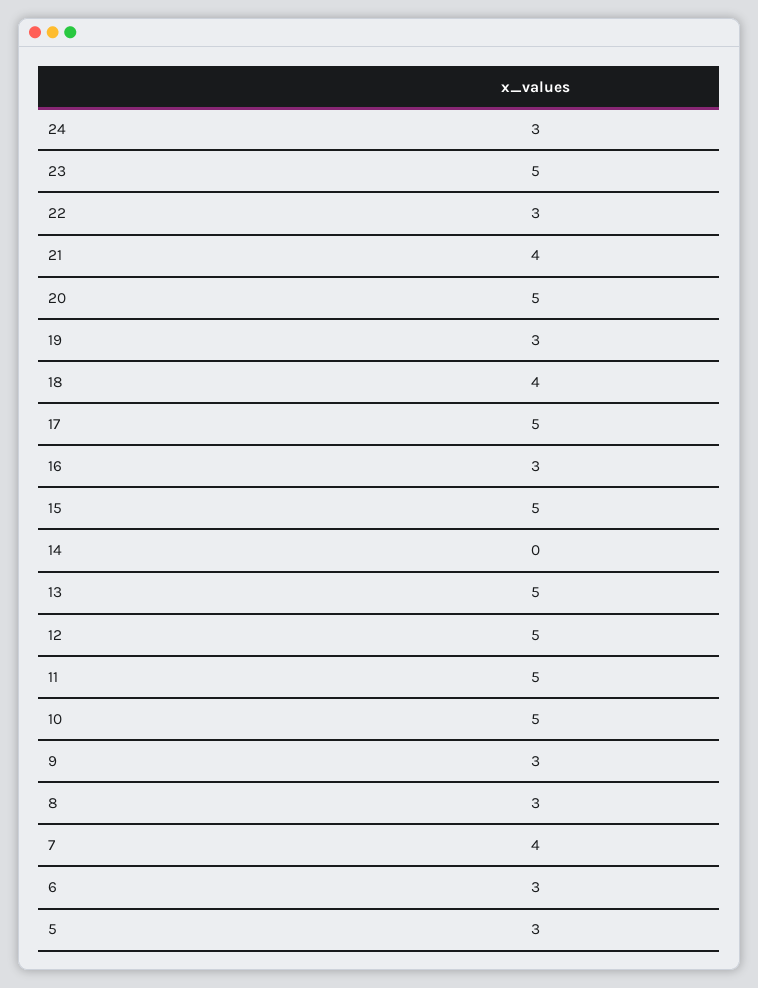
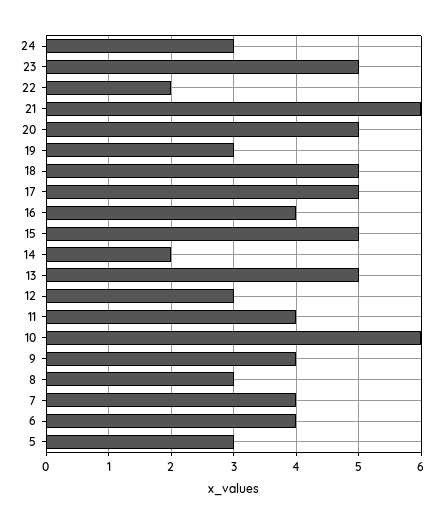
22: 3 -> 2
21: 4 -> 6
18: 4 -> 5
16: 3 -> 4
14: 0 -> 2
12: 5 -> 3
11: 5 -> 4
10: 5 -> 6
9: 3 -> 4
6: 3 -> 4

